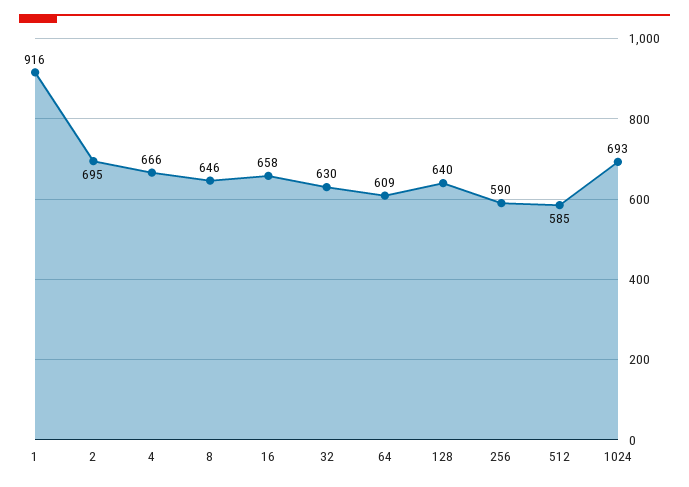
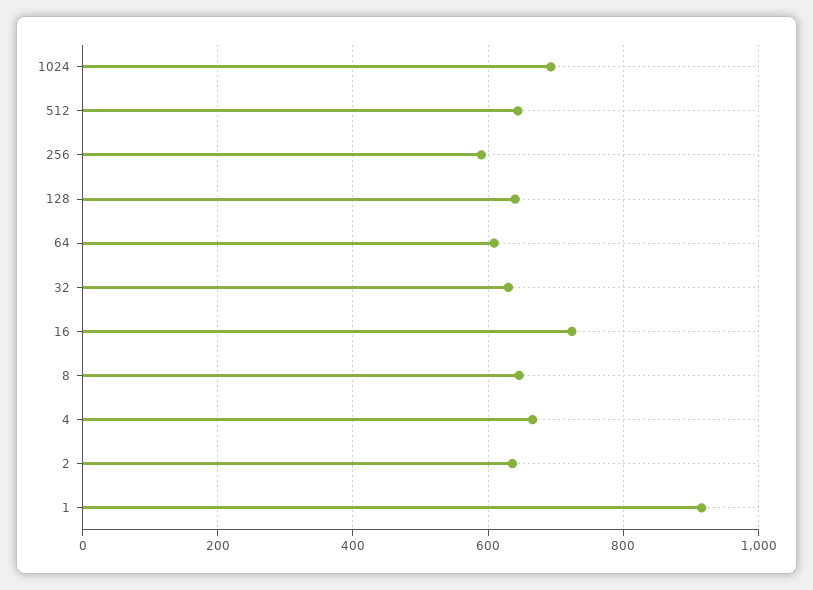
2: 695 -> 640
16: 658 -> 720
512: 585 -> 640

